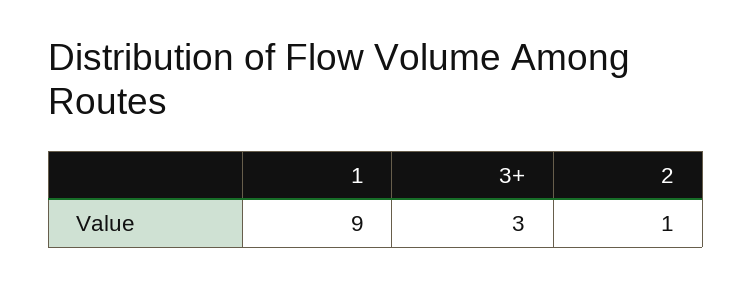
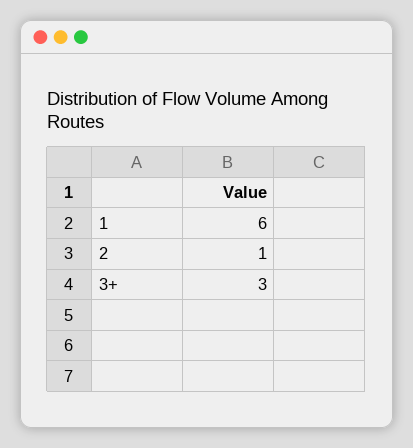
1: 9 -> 6

